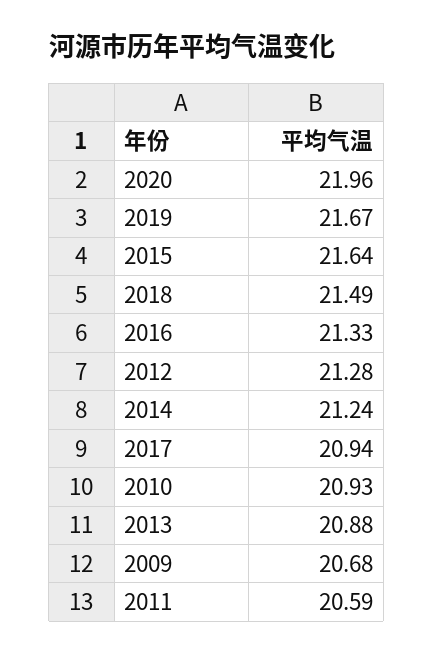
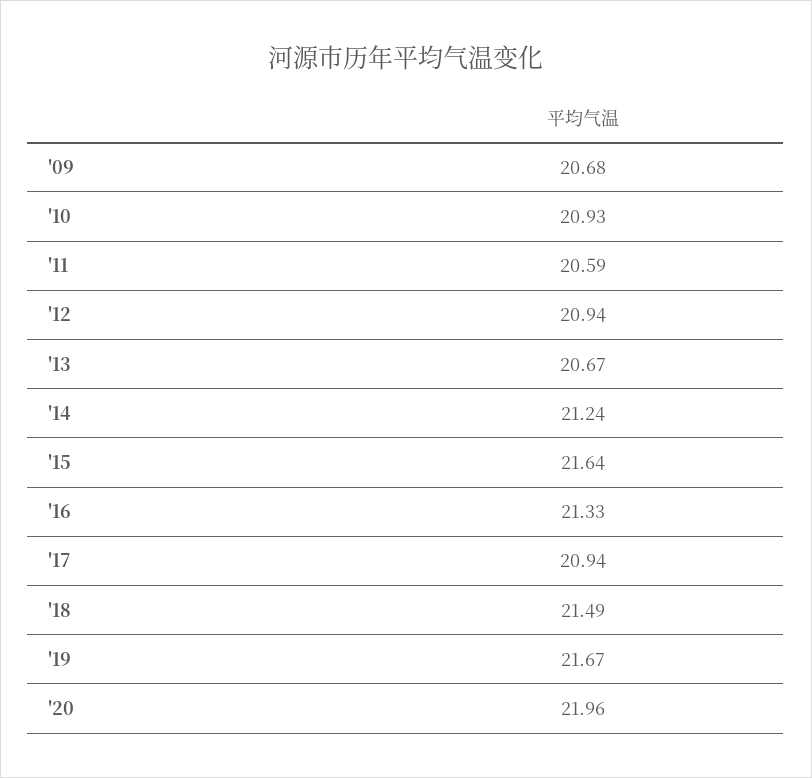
2012: 21.28 -> 20.94
2013: 20.88 -> 20.67

